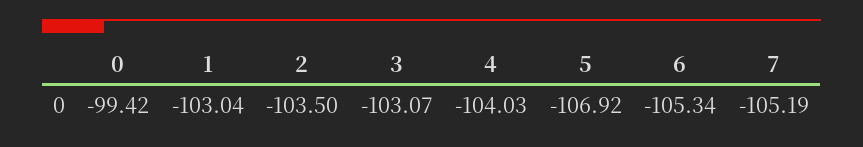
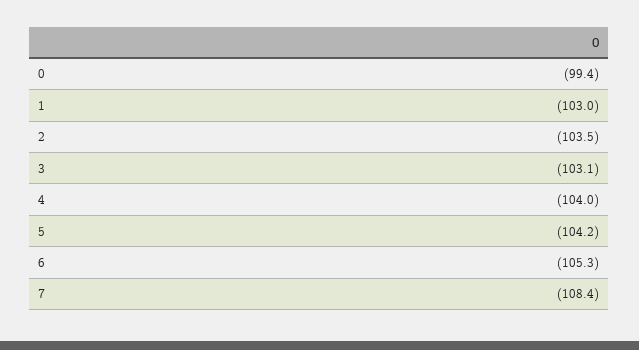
5: -106.92 -> -104.2
7: -105.19 -> -108.4

